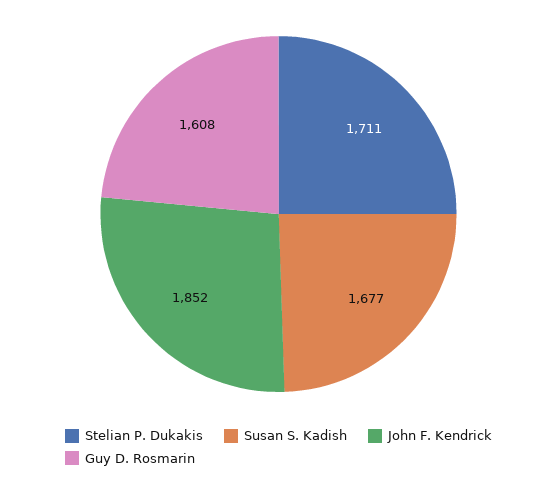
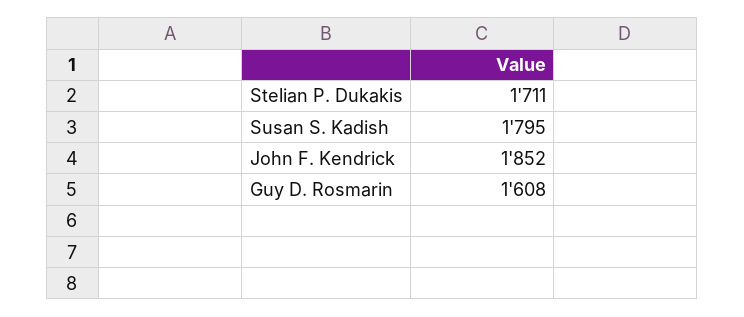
Susan S. Kadish: 1677 -> 1795

